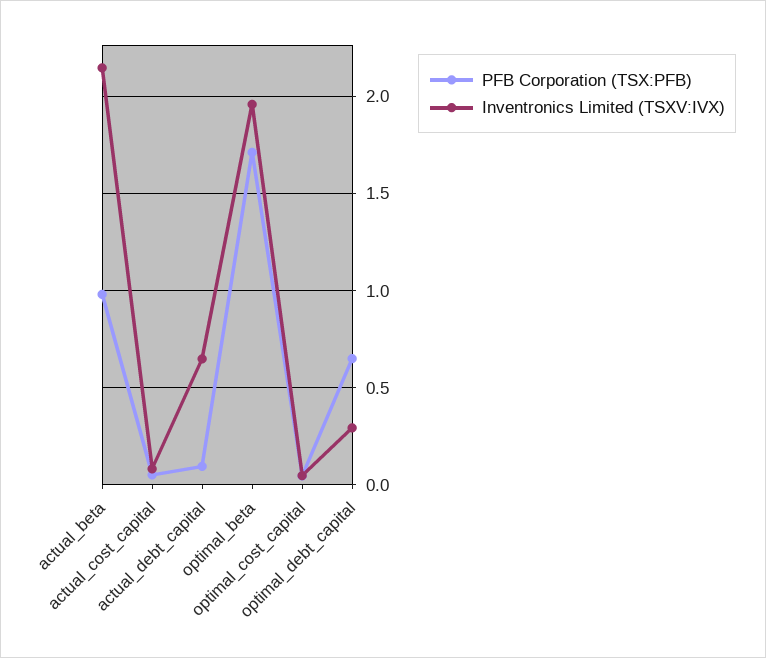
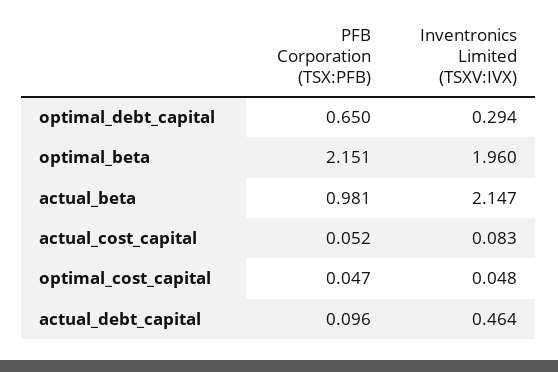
Inventronics Limited (TSXV:IVX), actual_debt_capital: 0.65 -> 0.464
PFB Corporation (TSX:PFB), optimal_beta: 1.7 -> 2.151

